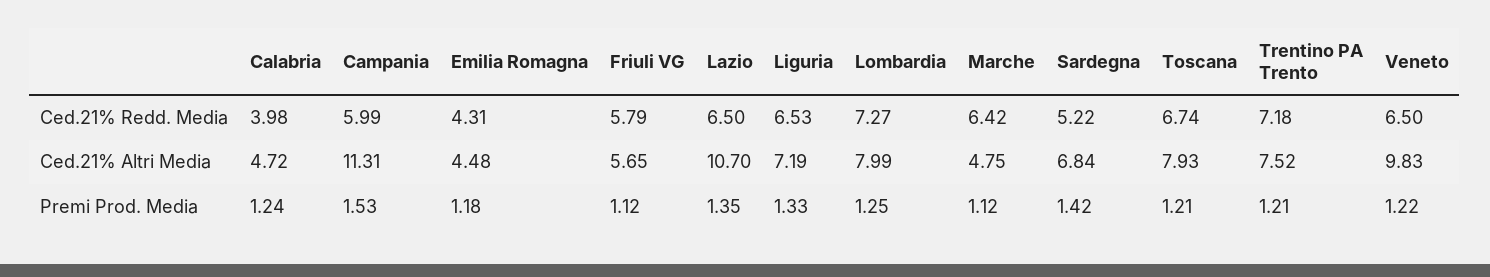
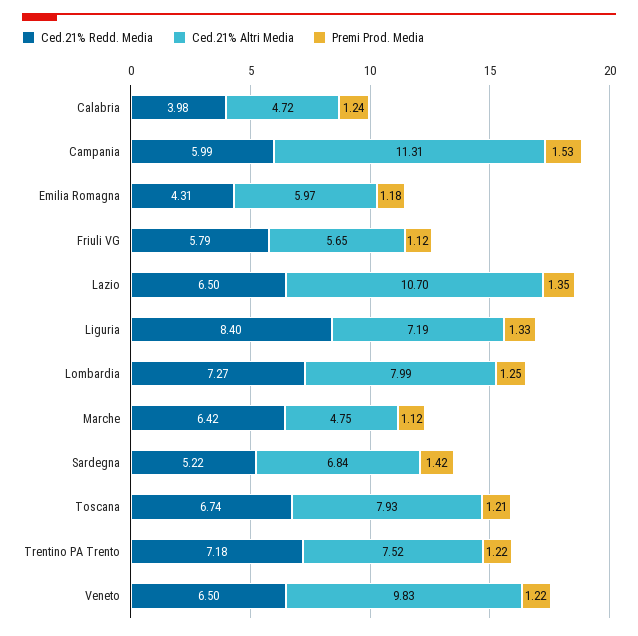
Ced.21% Redd. Media, Liguria: 6.53 -> 8.4
Ced.21% Altri Media, Emilia Romagna: 4.48 -> 5.97
Premi Prod. Media, Trentino PA Trento: 1.21 -> 1.22

